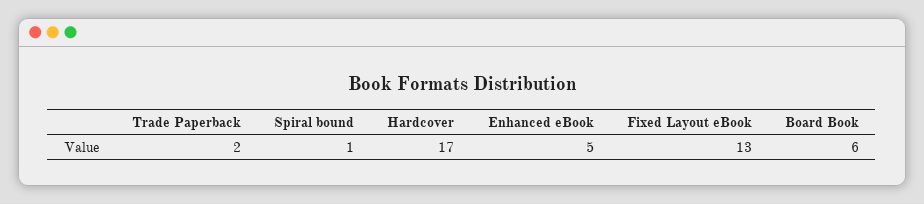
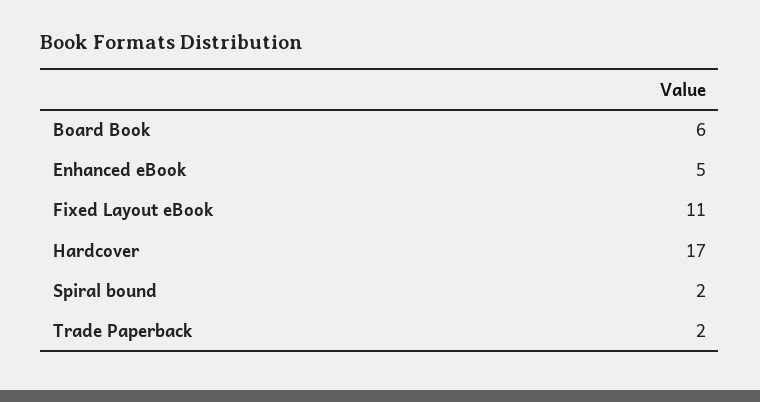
Spiral bound: 1 -> 2
Fixed Layout eBook: 13 -> 11

